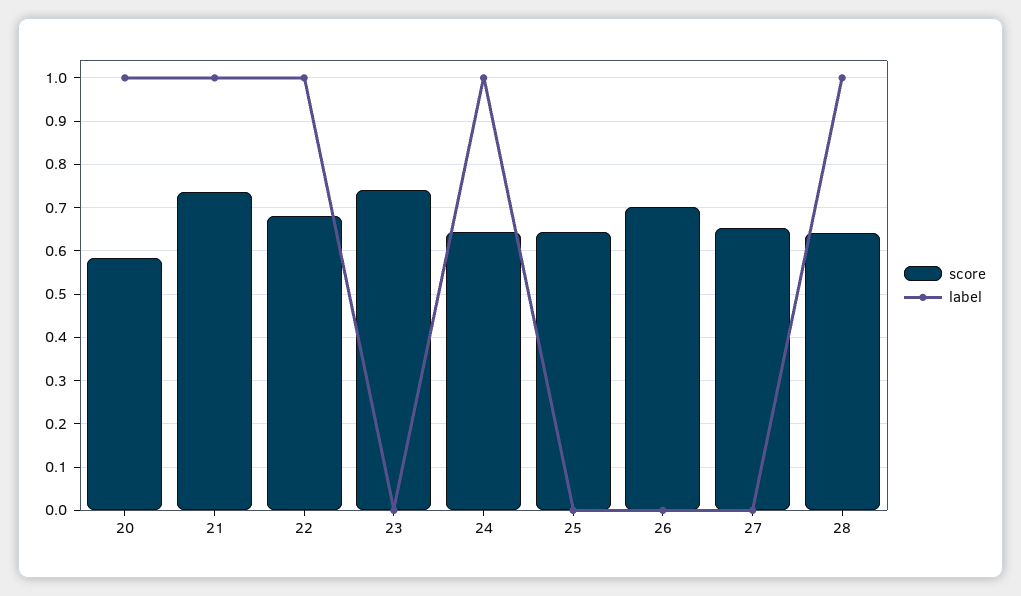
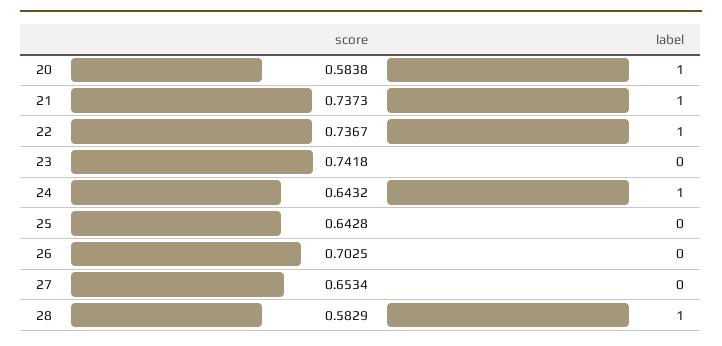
score, 22: 0.68 -> 0.7367
score, 28: 0.64 -> 0.5829

